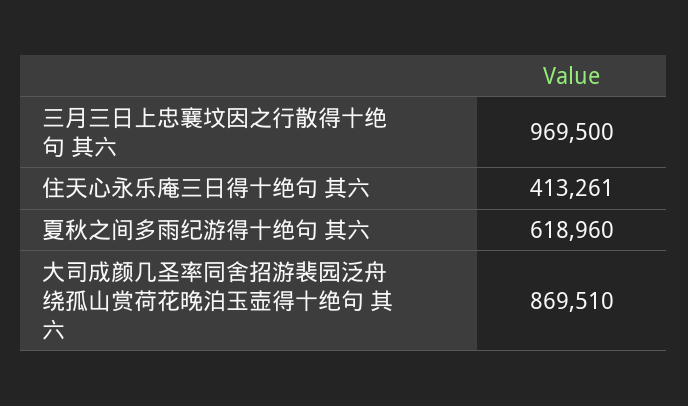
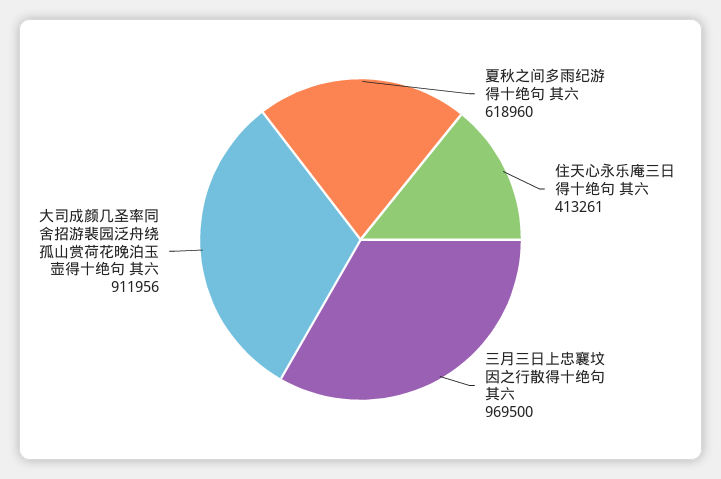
大司成颜几圣率同舍招游裴园泛舟绕孤山赏荷花晚泊玉壶得十绝句 其六: 869510 -> 911956

